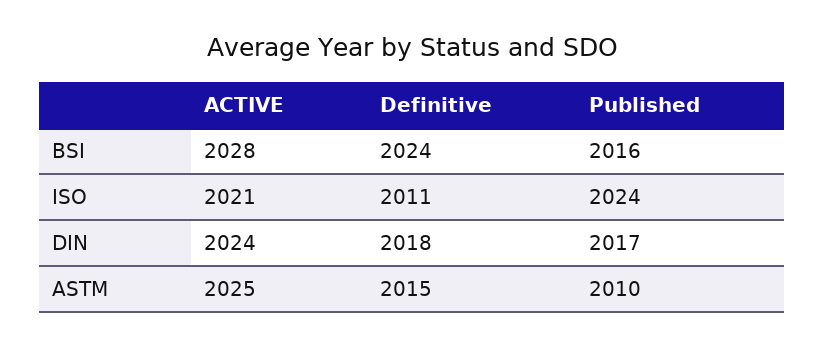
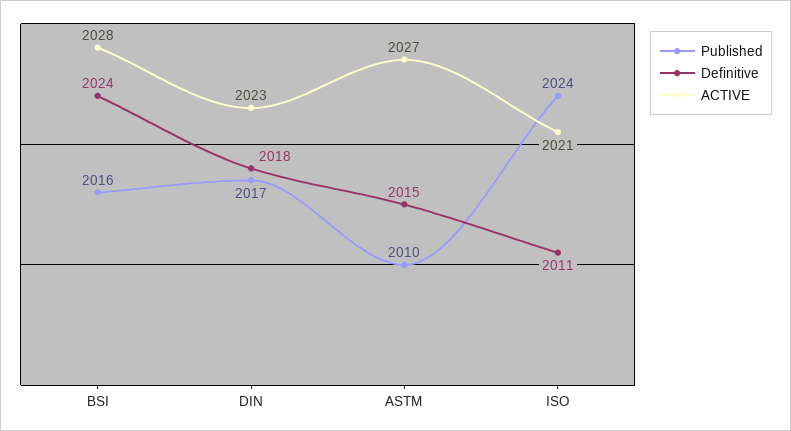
ACTIVE, DIN: 2024 -> 2023
ACTIVE, ASTM: 2025 -> 2027

